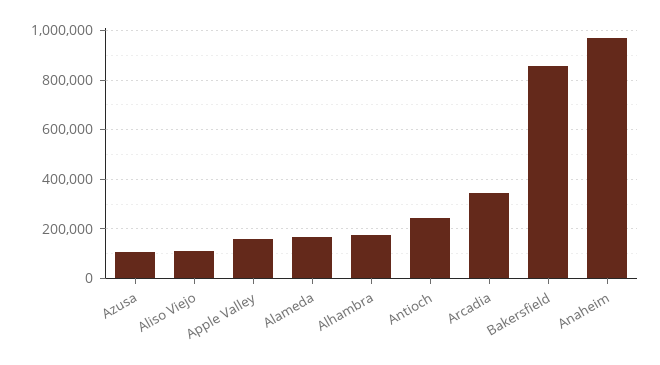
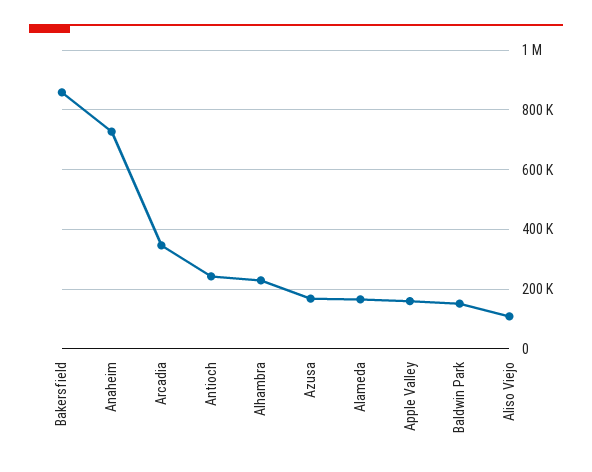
Azusa: 100000 -> 175000
Alhambra: 175000 -> 225000
Anaheim: 975000 -> 725000
Baldwin Park: none -> 150000

